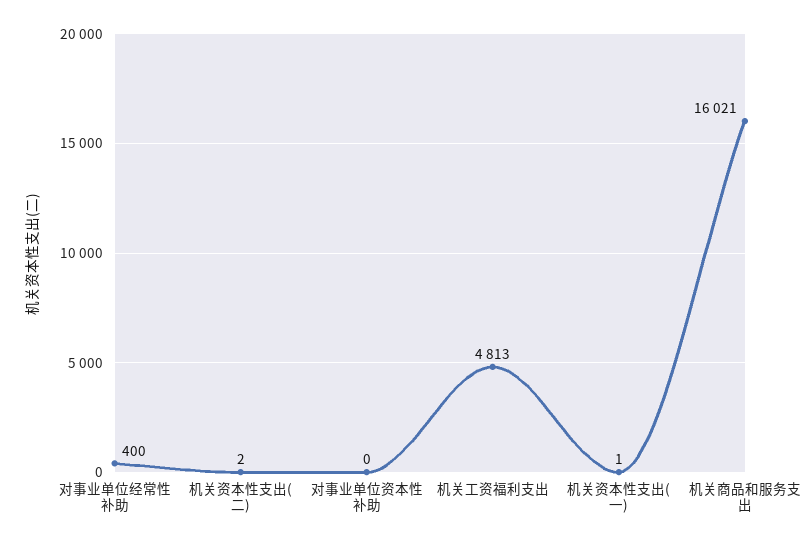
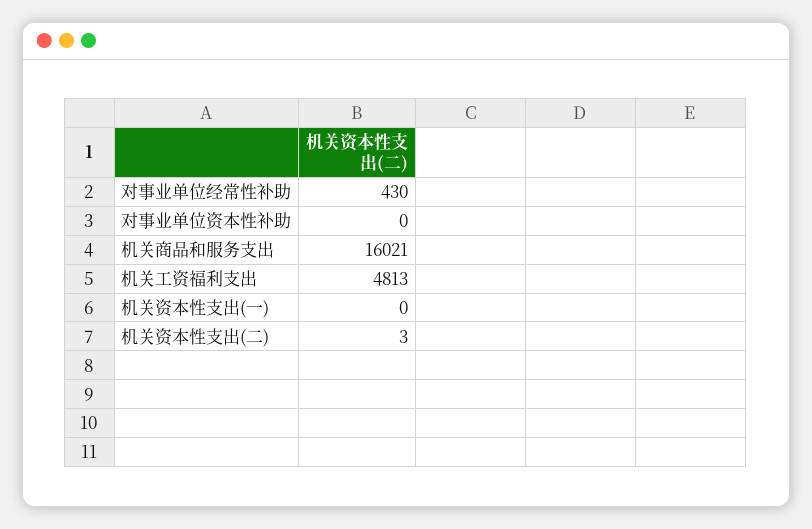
对事业单位经常性补助: 400 -> 430
机关资本性支出(二): 2 -> 3
机关资本性支出(一): 1 -> 0

